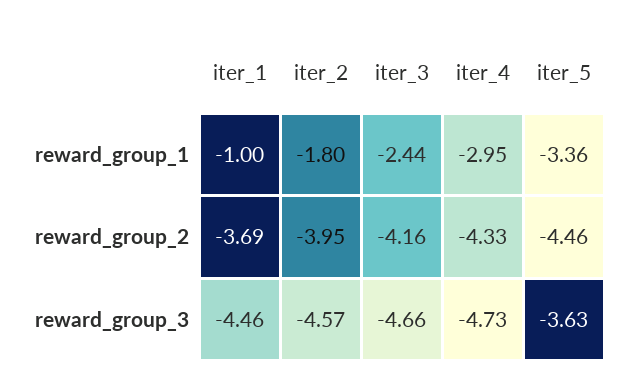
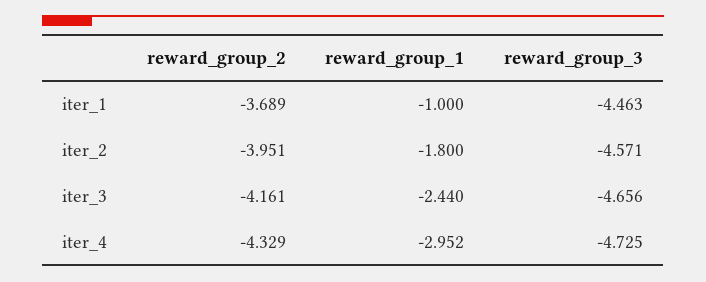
iter_5, reward_group_1: -3.36 -> none
iter_5, reward_group_2: -4.46 -> none
iter_5, reward_group_3: -3.63 -> none

